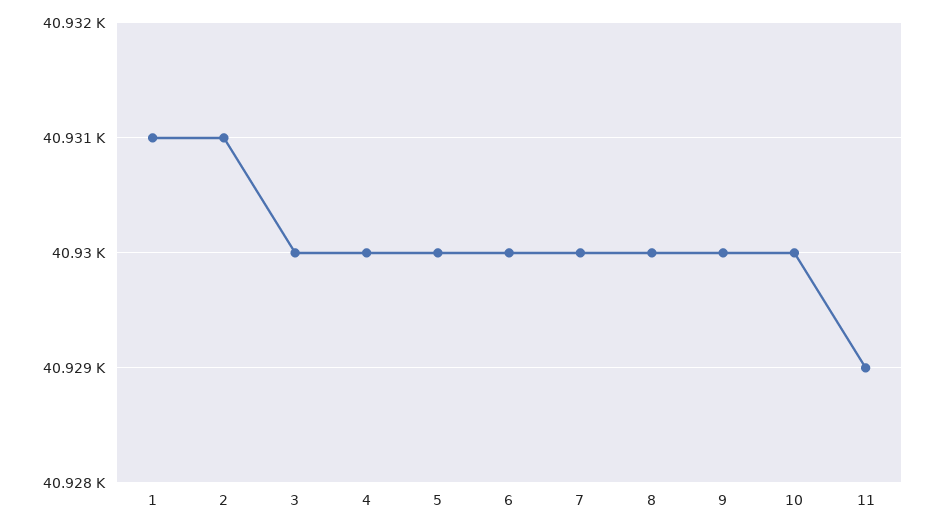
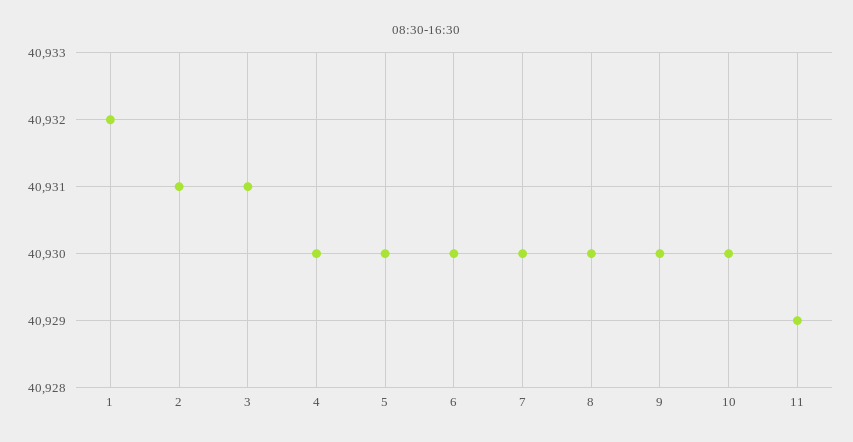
1: 40931 -> 40932
3: 40930 -> 40931

